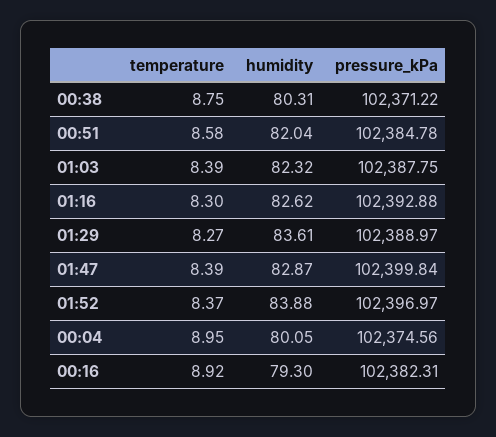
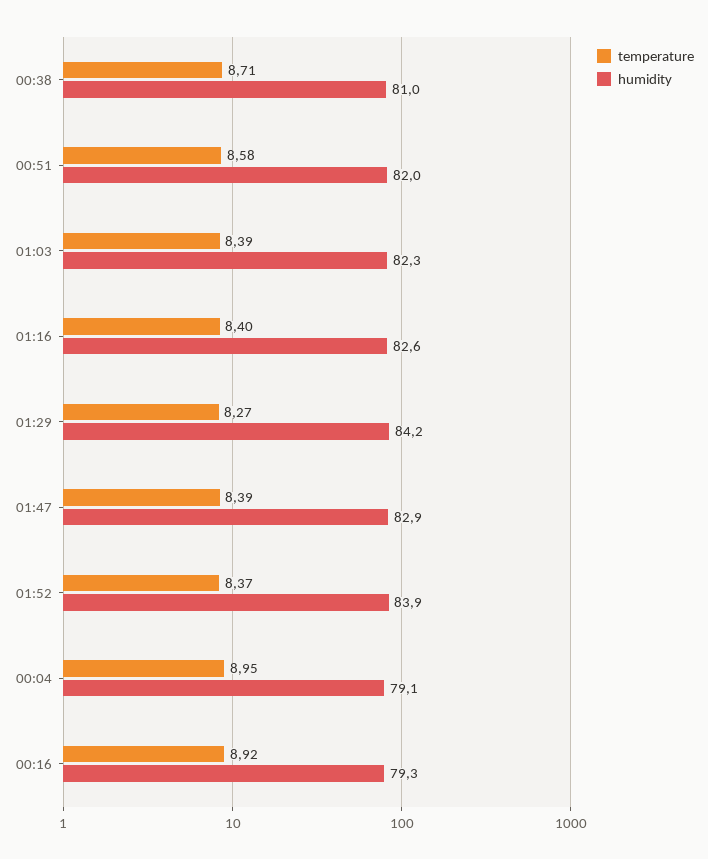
temperature, 00:38: 8.75 -> 8.71
humidity, 00:38: 80.31 -> 81
pressure_kPa, 00:38: 102371.22 -> none
pressure_kPa, 00:51: 102384.78 -> none
pressure_kPa, 01:03: 102387.75 -> none
temperature, 01:16: 8.3 -> 8.4
pressure_kPa, 01:16: 102392.88 -> none
humidity, 01:29: 83.61 -> 84.2
pressure_kPa, 01:29: 102388.97 -> none
pressure_kPa, 01:47: 102399.84 -> none
pressure_kPa, 01:52: 102396.97 -> none
humidity, 00:04: 80.05 -> 79.1
pressure_kPa, 00:04: 102374.56 -> none
pressure_kPa, 00:16: 102382.31 -> none

